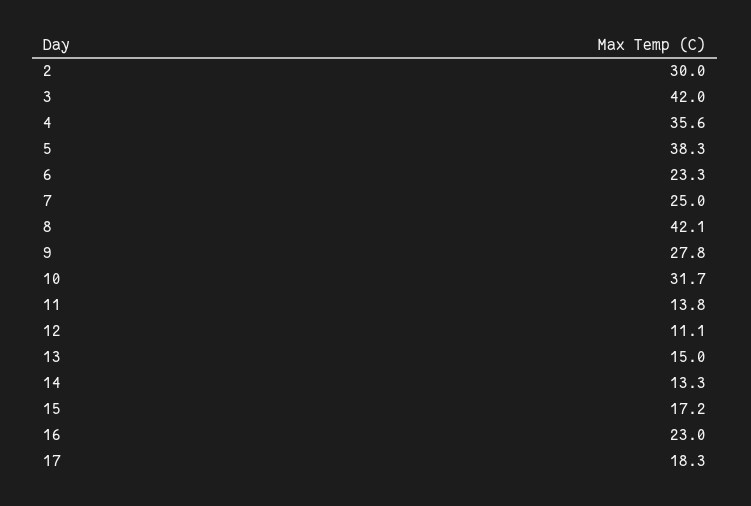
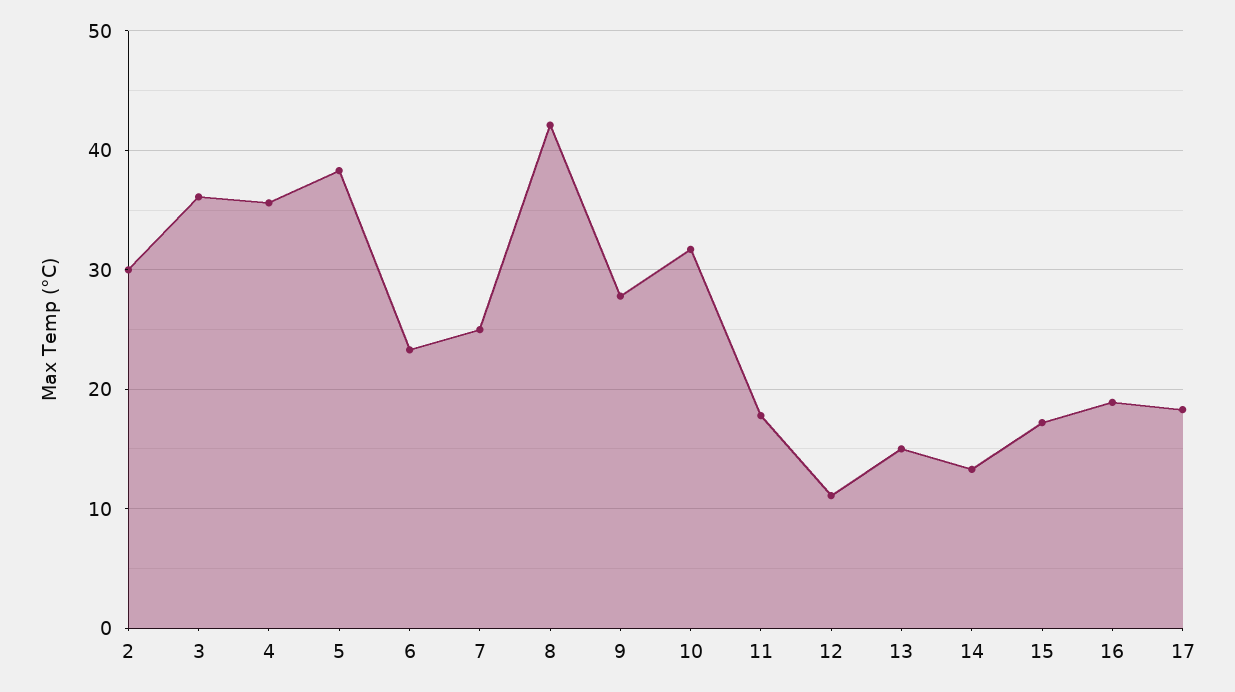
3: 42 -> 36
11: 13.8 -> 18
16: 23 -> 19

